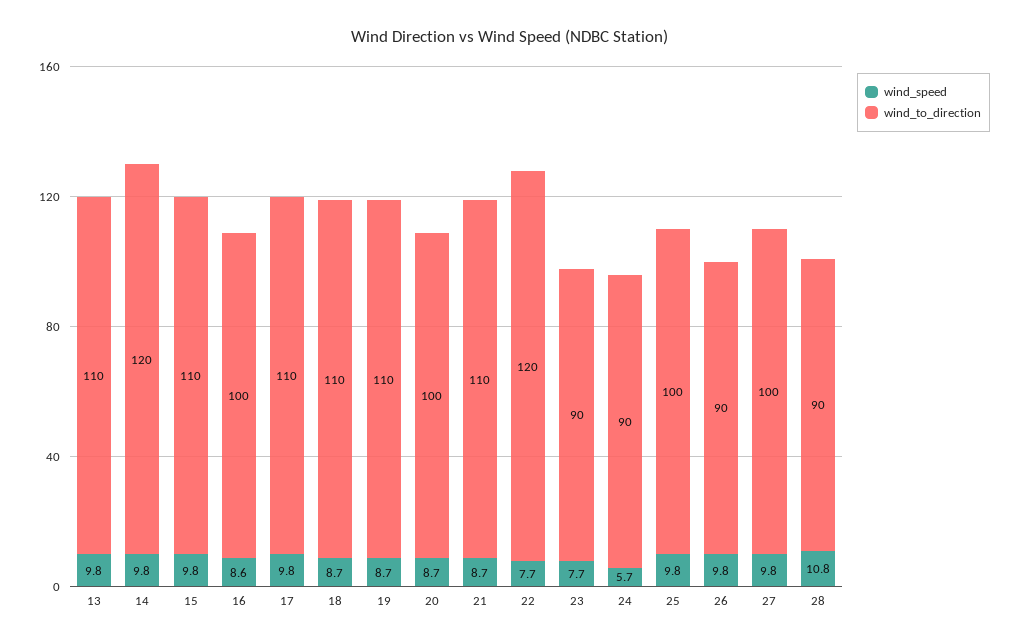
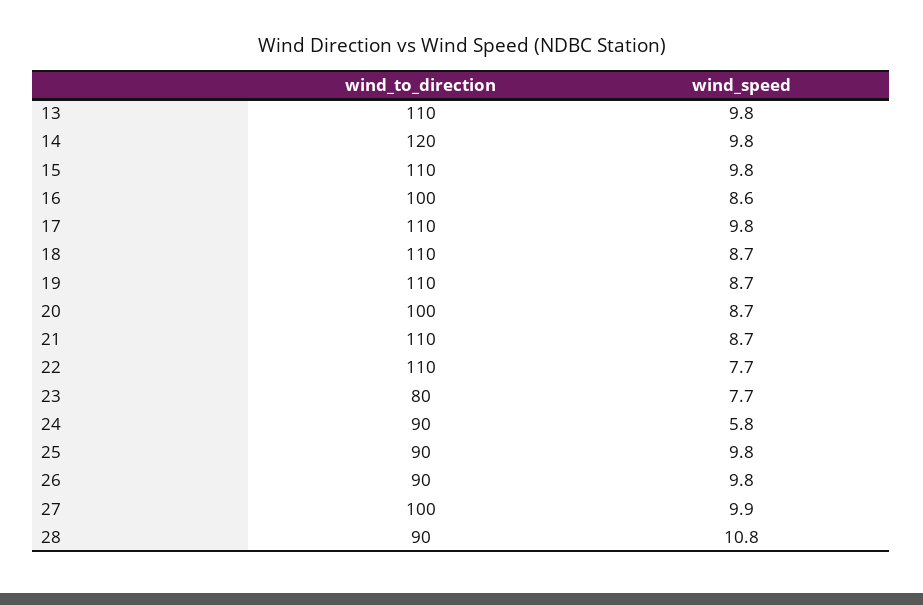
wind_to_direction, 22: 120 -> 110
wind_to_direction, 23: 90 -> 80
wind_speed, 24: 5.7 -> 5.8
wind_to_direction, 25: 100 -> 90
wind_speed, 27: 9.8 -> 9.9

